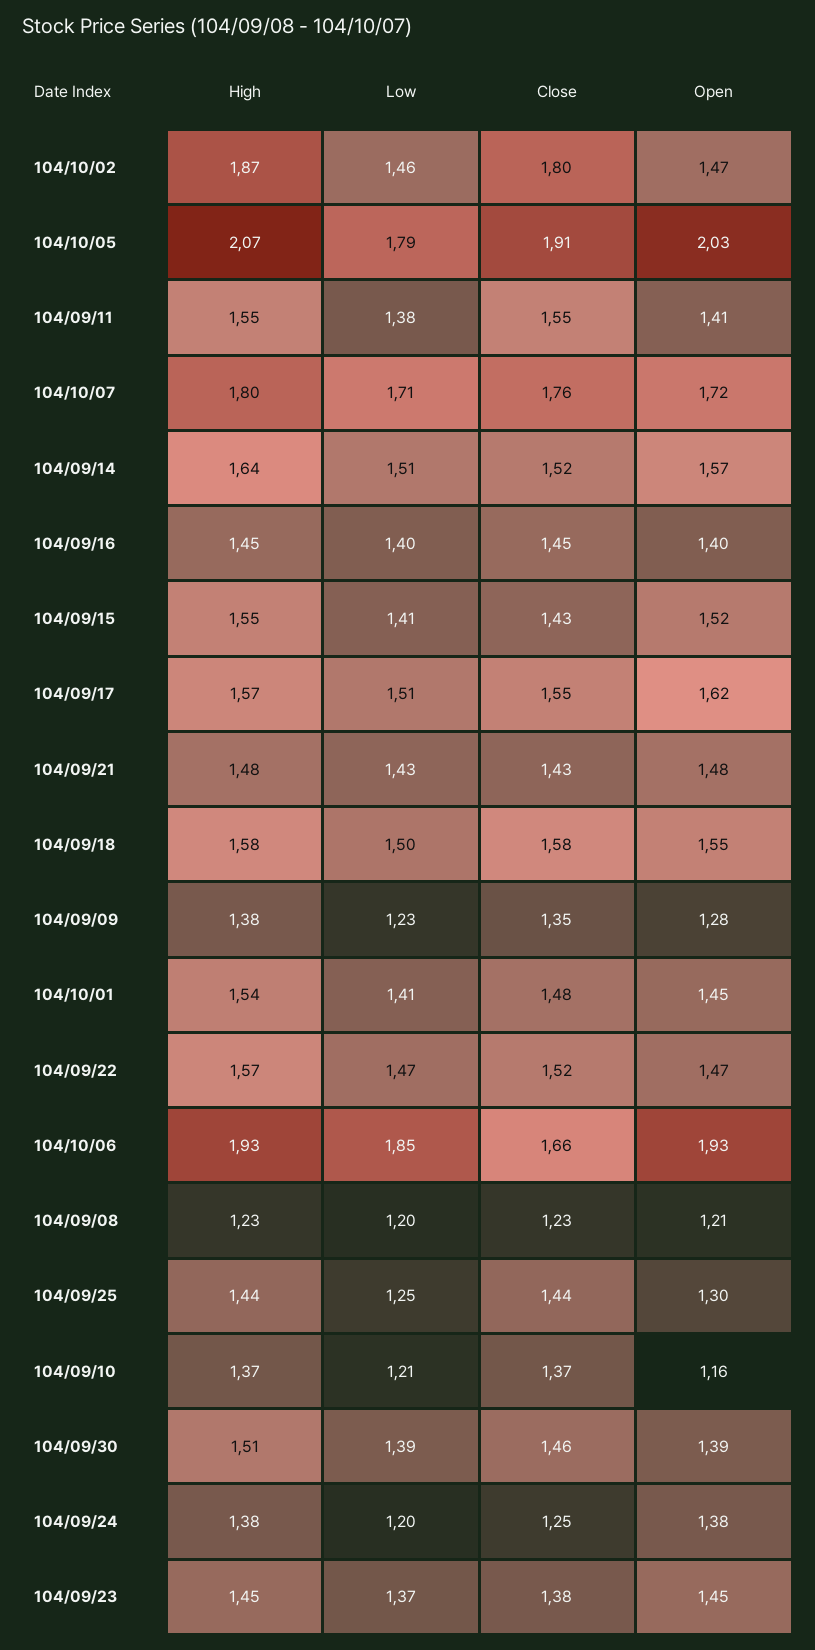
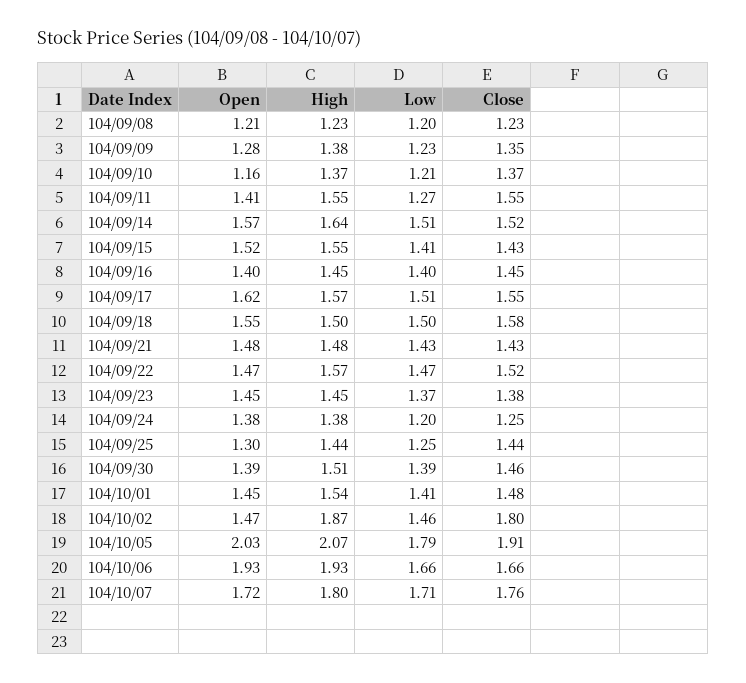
Low, 104/09/11: 1.38 -> 1.27
High, 104/09/18: 1.58 -> 1.5
Low, 104/10/06: 1.85 -> 1.66

